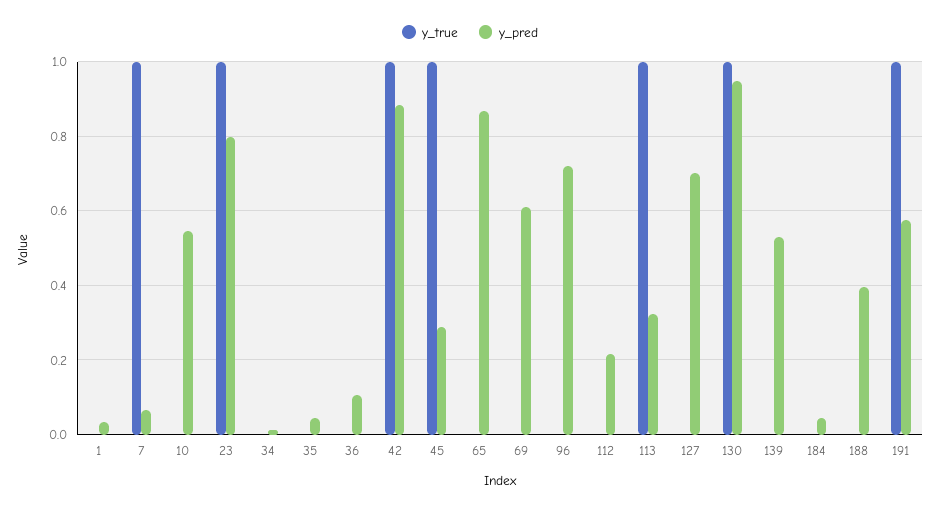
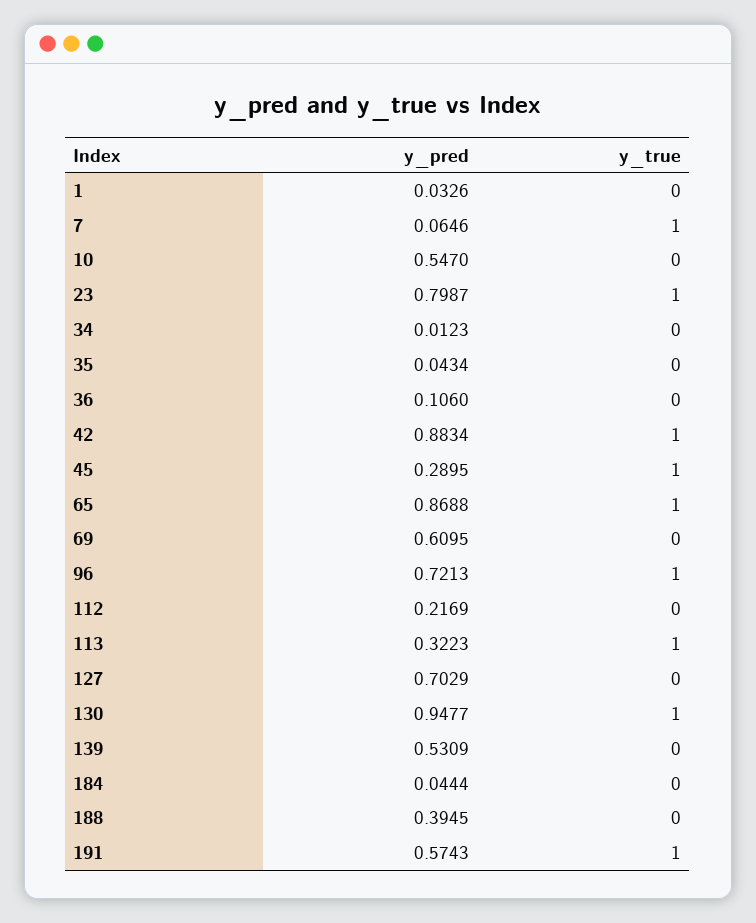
y_true, 65: 0 -> 1
y_true, 96: 0 -> 1

